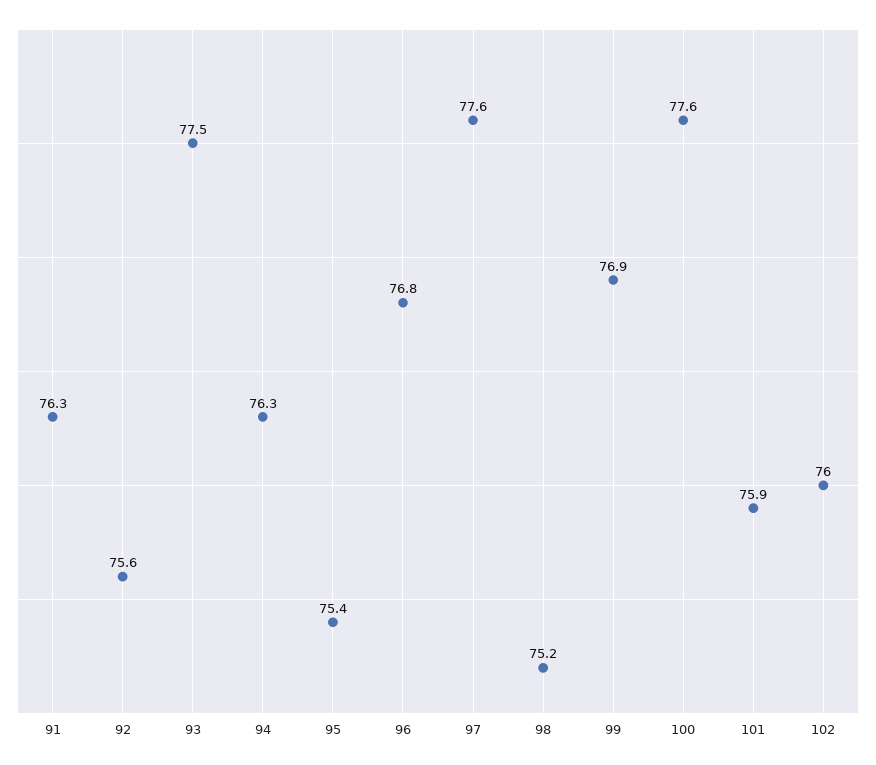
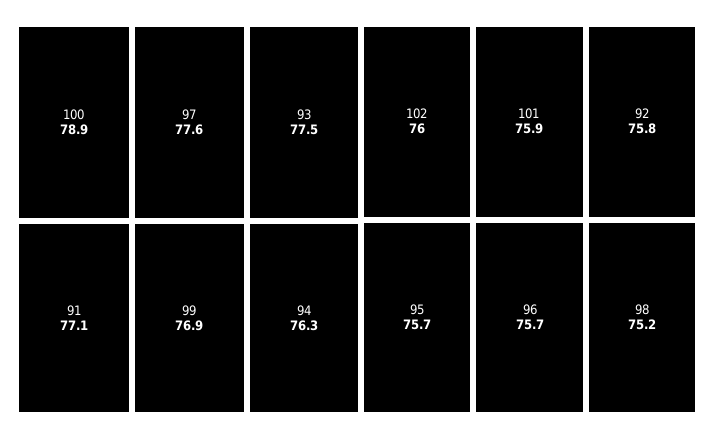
91: 76.3 -> 77.1
92: 75.6 -> 75.8
95: 75.4 -> 75.7
96: 76.8 -> 75.7
100: 77.6 -> 78.9

